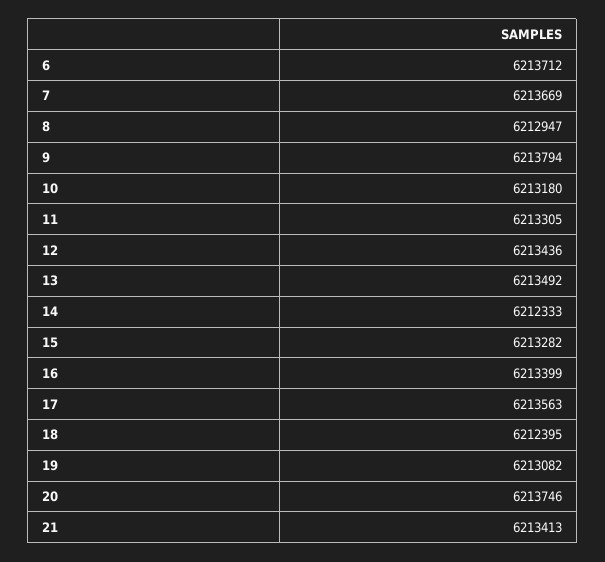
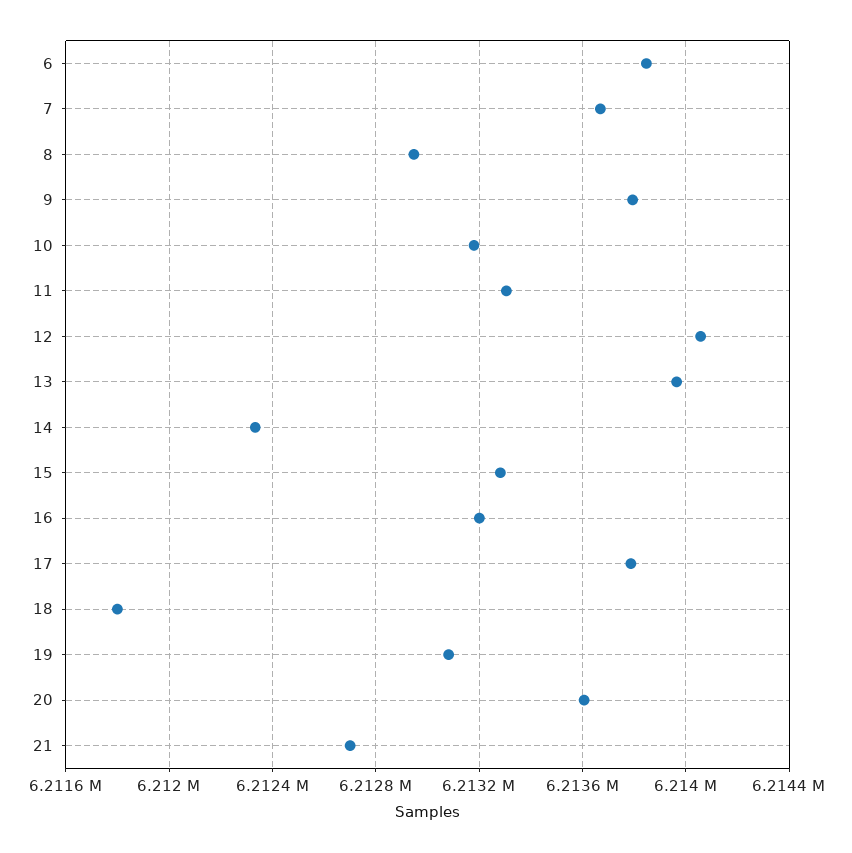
6: 6213712 -> 6213850
12: 6213436 -> 6214050
13: 6213492 -> 6213950
16: 6213399 -> 6213200
17: 6213563 -> 6213800
18: 6212395 -> 6211800
20: 6213746 -> 6213600
21: 6213413 -> 6212700

